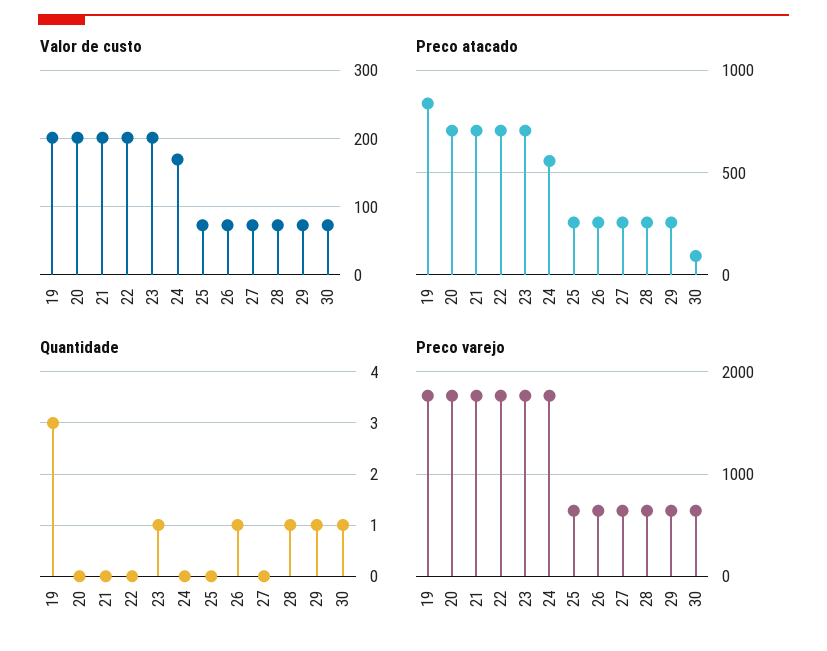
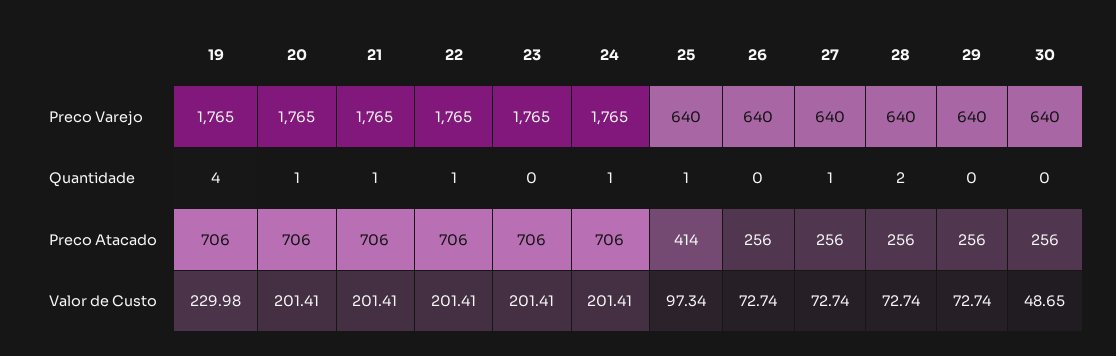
Valor de custo, 19: 200 -> 229.98
Valor de custo, 24: 170 -> 201.41
Valor de custo, 25: 70 -> 97.34
Valor de custo, 30: 70 -> 48.65
Preco atacado, 19: 850 -> 706
Preco atacado, 24: 550 -> 706
Preco atacado, 25: 250 -> 414
Preco atacado, 30: 100 -> 256
Quantidade, 19: 3 -> 4
Quantidade, 20: 0 -> 1
Quantidade, 21: 0 -> 1
Quantidade, 22: 0 -> 1
Quantidade, 23: 1 -> 0
Quantidade, 24: 0 -> 1
Quantidade, 25: 0 -> 1
Quantidade, 26: 1 -> 0
Quantidade, 27: 0 -> 1
Quantidade, 28: 1 -> 2
Quantidade, 29: 1 -> 0
Quantidade, 30: 1 -> 0

